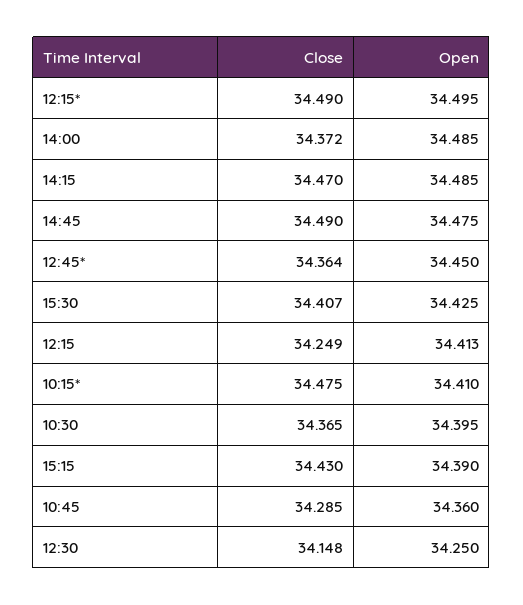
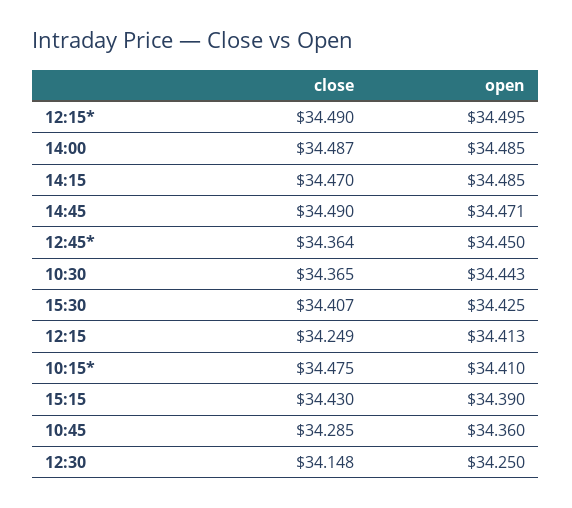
Close, 14:00: 34.372 -> 34.487
Open, 14:45: 34.475 -> 34.471
Open, 10:30: 34.395 -> 34.443

